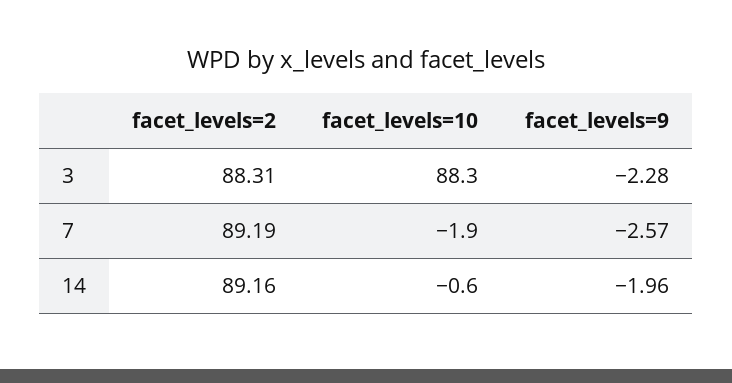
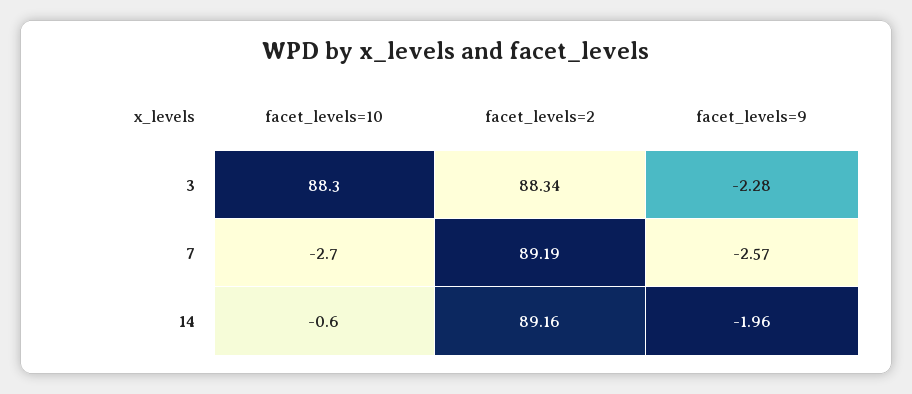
facet_levels=2, 3: 88.31 -> 88.34
facet_levels=10, 7: -1.9 -> -2.7

